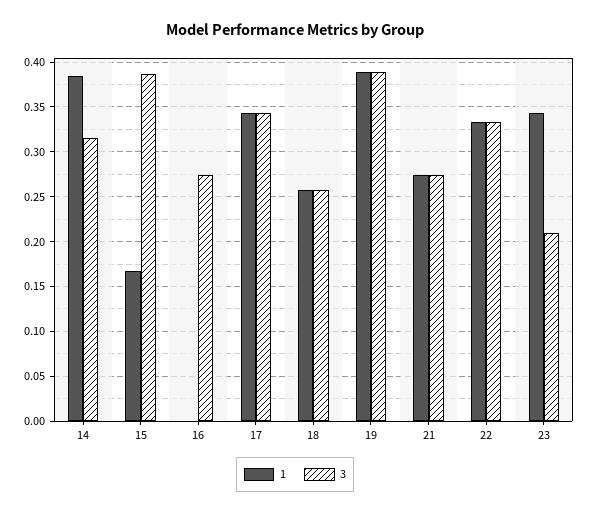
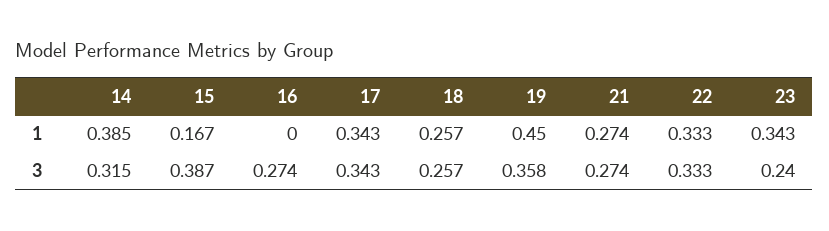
1, 19: 0.39 -> 0.45
3, 19: 0.39 -> 0.358
3, 23: 0.21 -> 0.24

